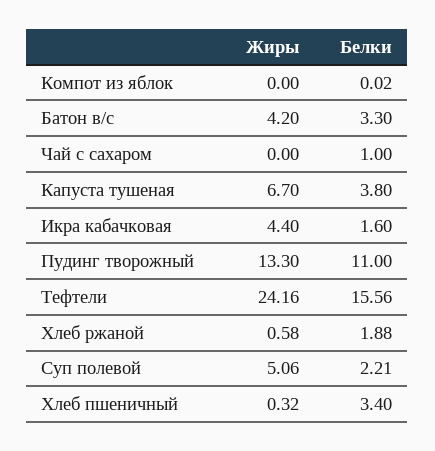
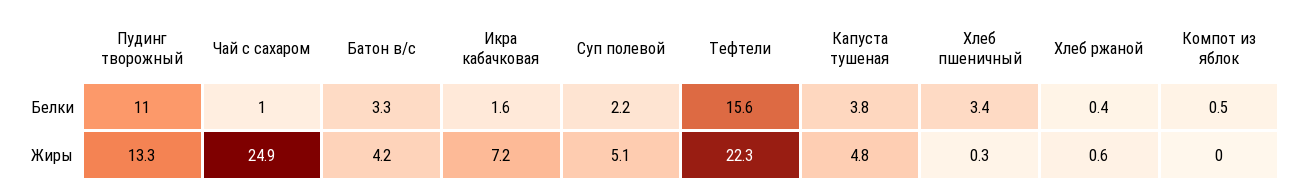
Белки, Компот из яблок: 0.02 -> 0.5
Жиры, Чай с сахаром: 0 -> 24.9
Жиры, Капуста тушеная: 6.7 -> 4.8
Жиры, Икра кабачковая: 4.4 -> 7.2
Жиры, Тефтели: 24.16 -> 22.3
Белки, Хлеб ржаной: 1.88 -> 0.4

